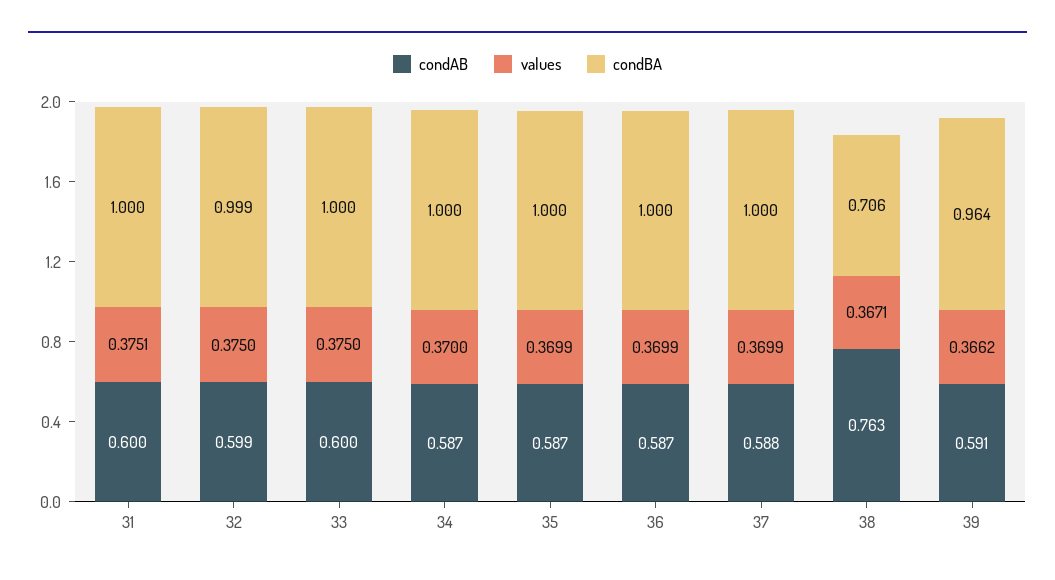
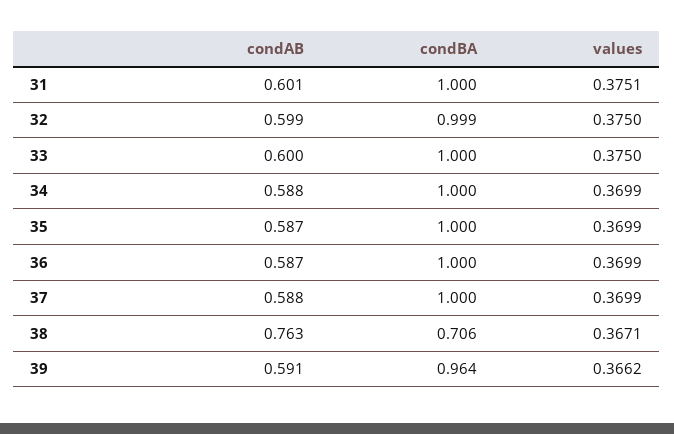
condAB, 31: 0.6 -> 0.601
condAB, 34: 0.587 -> 0.588
values, 34: 0.37 -> 0.3699

